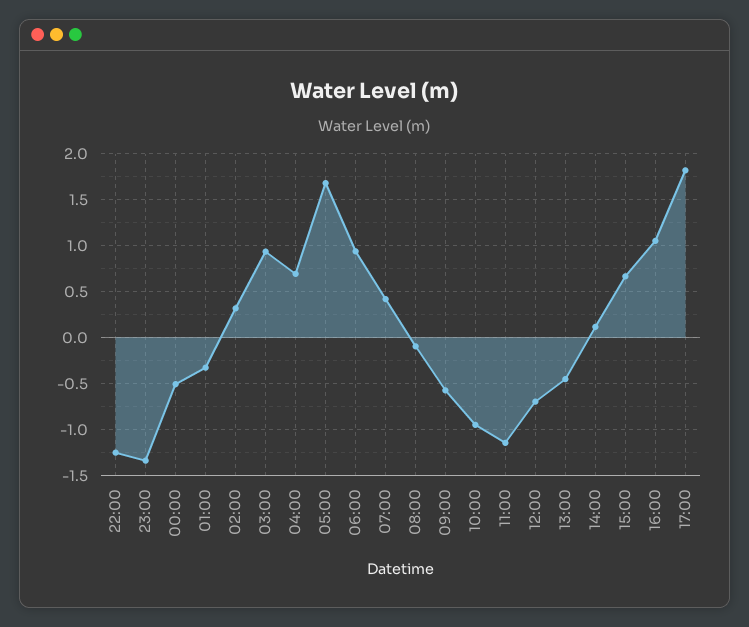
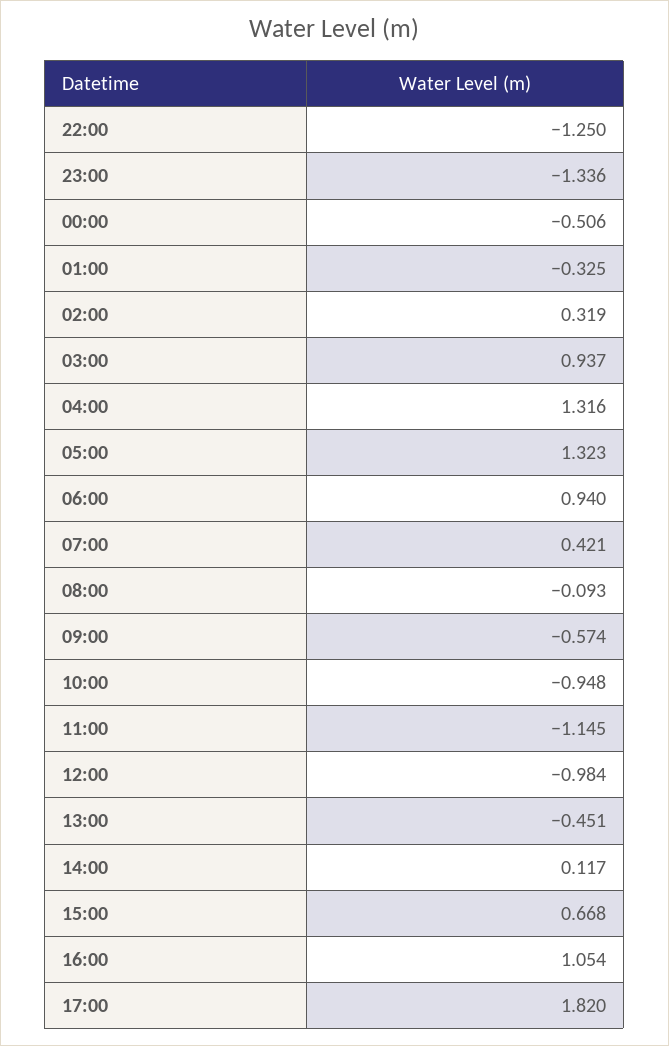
04:00: 0.7 -> 1.316
05:00: 1.7 -> 1.323
12:00: -0.7 -> -0.984

